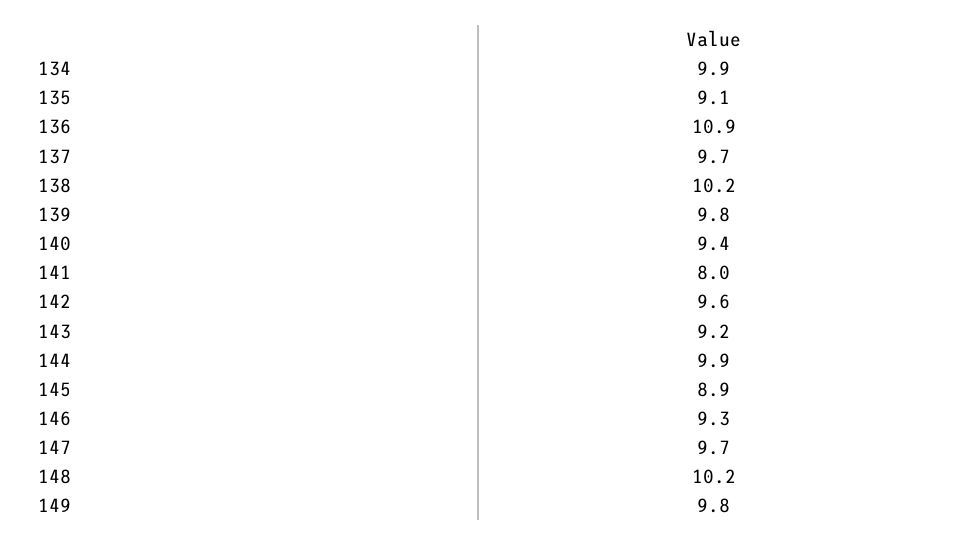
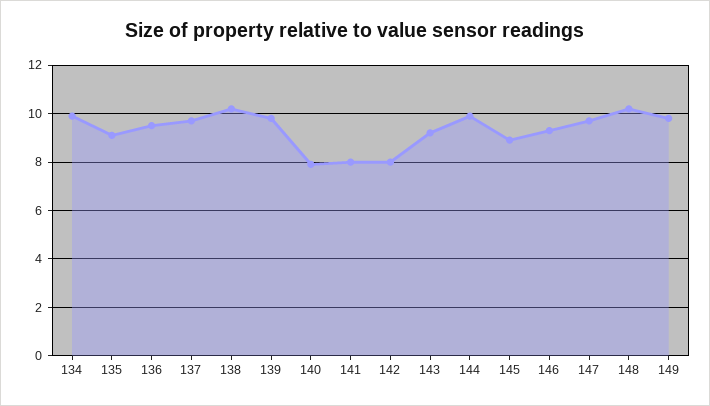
136: 10.9 -> 9.5
140: 9.4 -> 8
142: 9.6 -> 8

